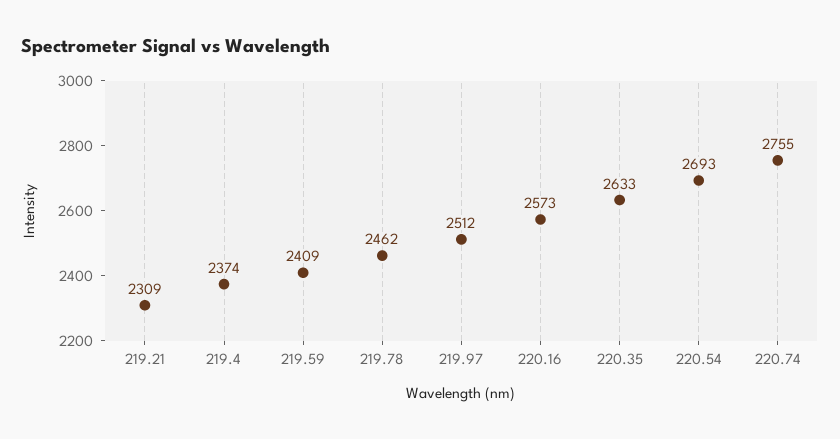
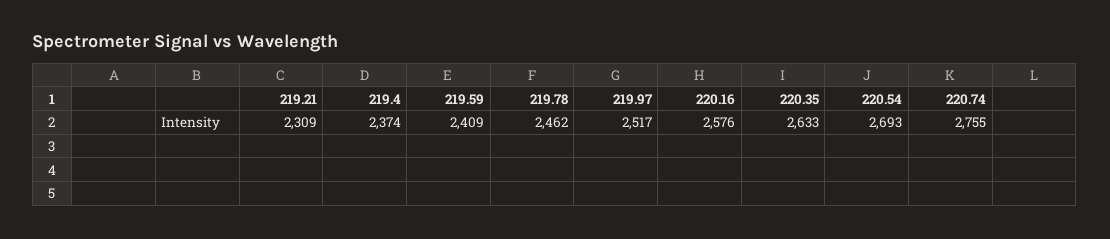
219.97: 2512 -> 2517
220.16: 2573 -> 2576

